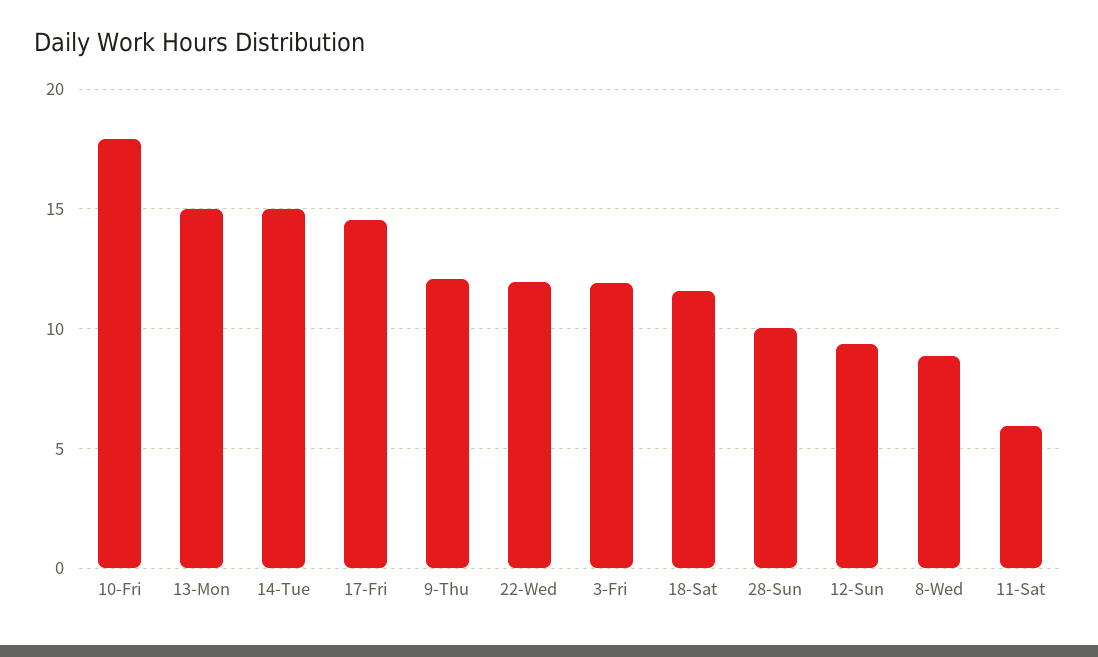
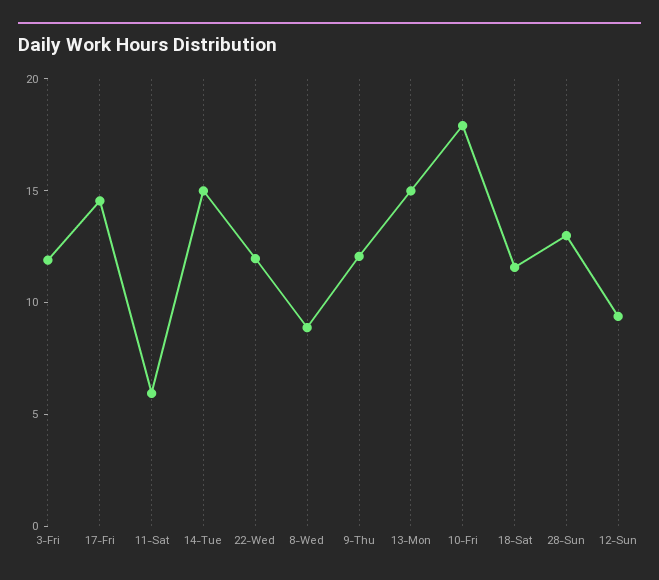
28-Sun: 10 -> 13

